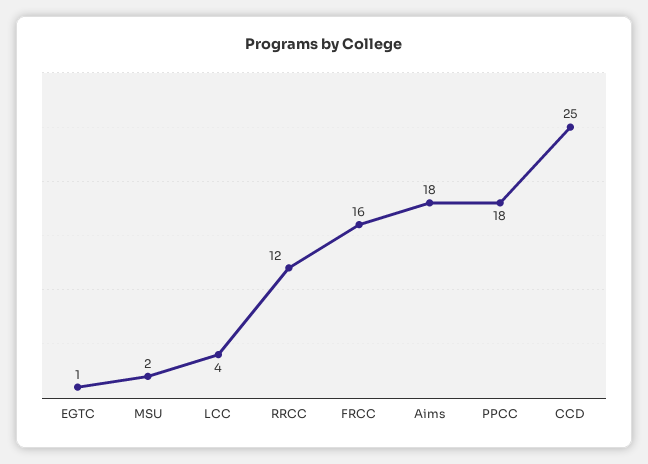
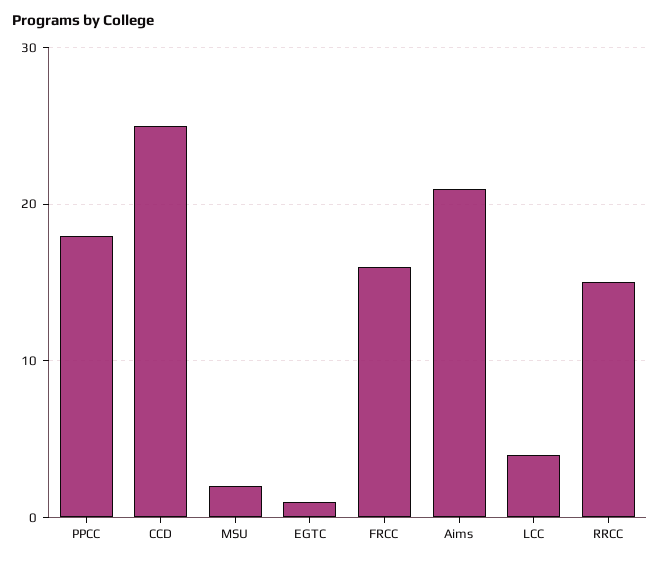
RRCC: 12 -> 15
Aims: 18 -> 21

